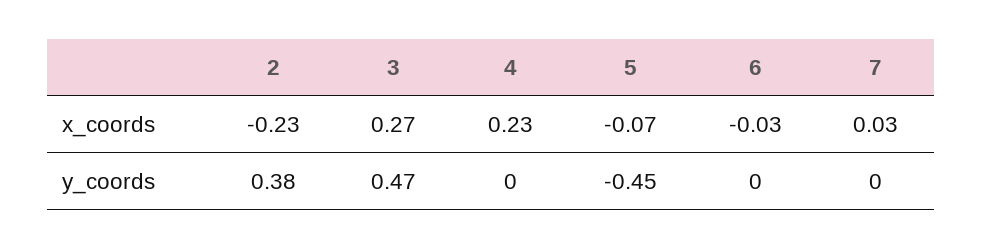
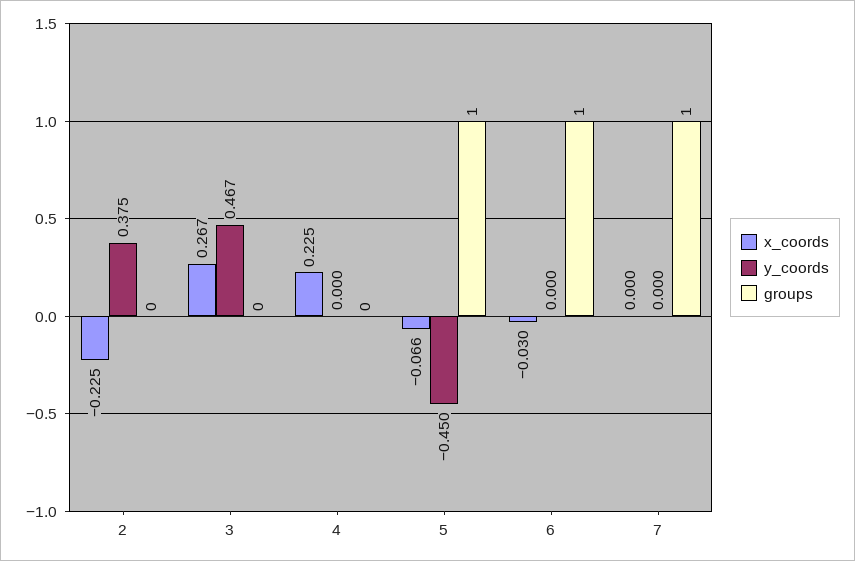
x_coords, 7: 0.03 -> 0
groups, 2: none -> 0
groups, 3: none -> 0
groups, 4: none -> 0
groups, 5: none -> 1
groups, 6: none -> 1
groups, 7: none -> 1

